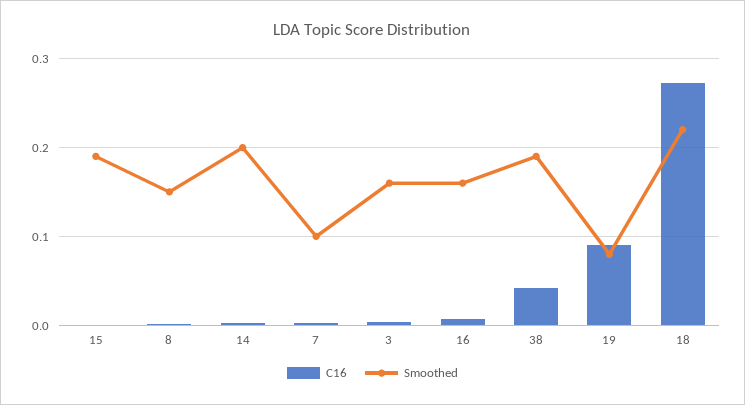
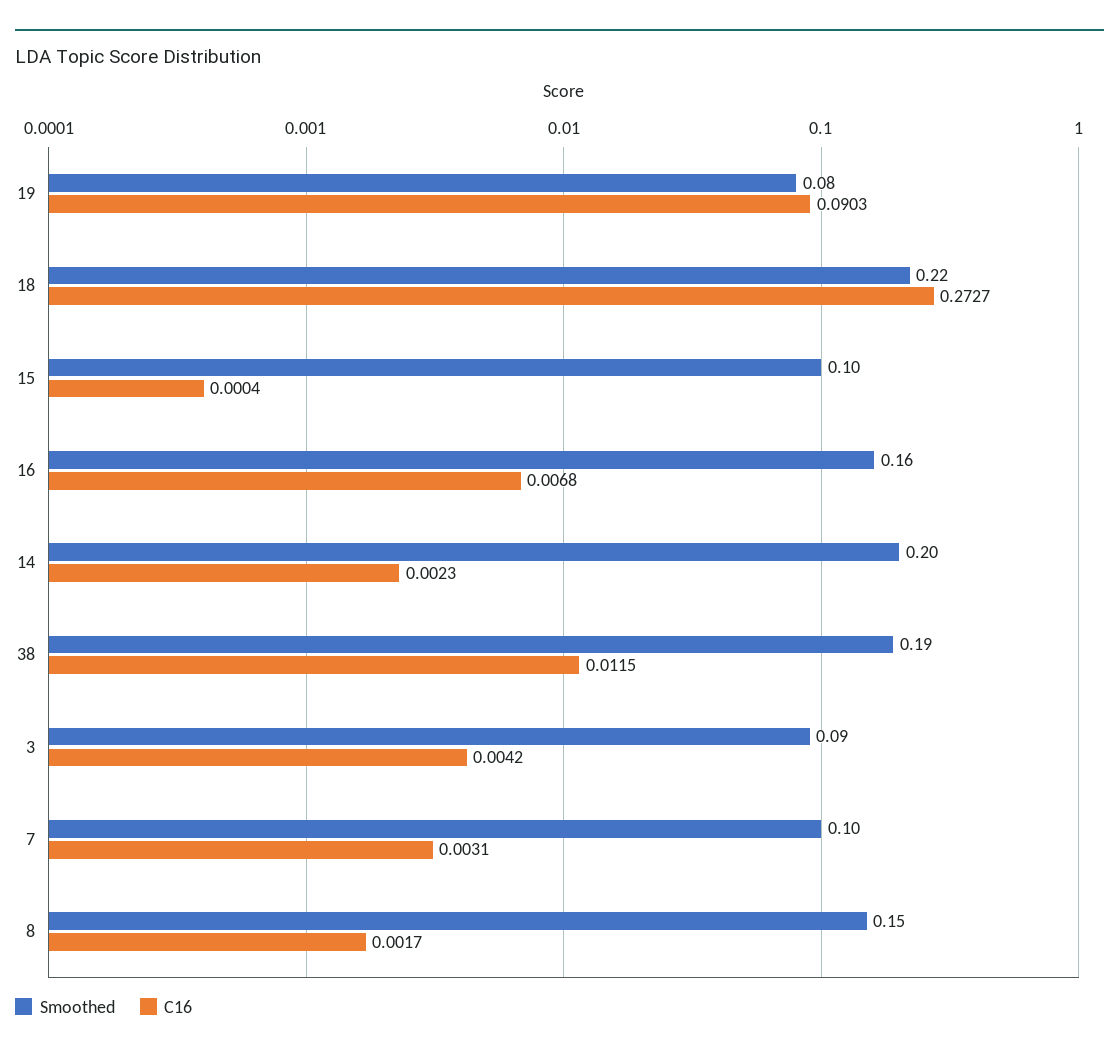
Smoothed, 15: 0.19 -> 0.1
Smoothed, 3: 0.16 -> 0.09
C16, 38: 0.04 -> 0.0115

